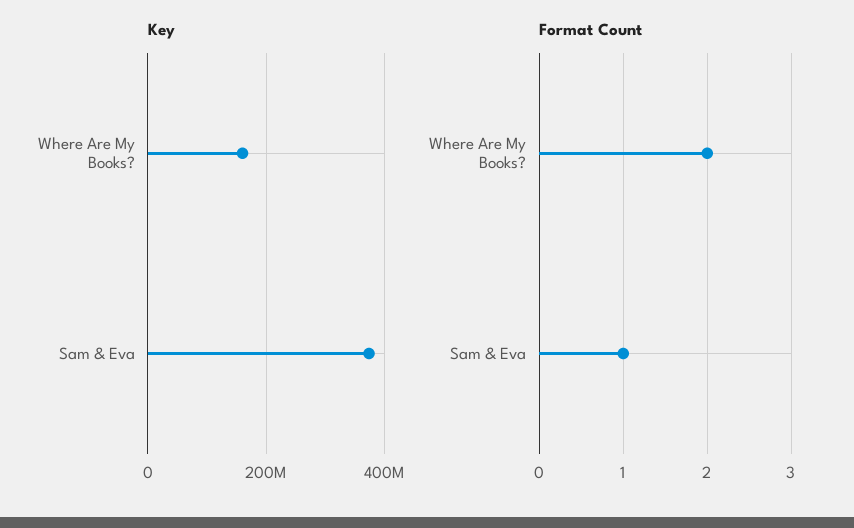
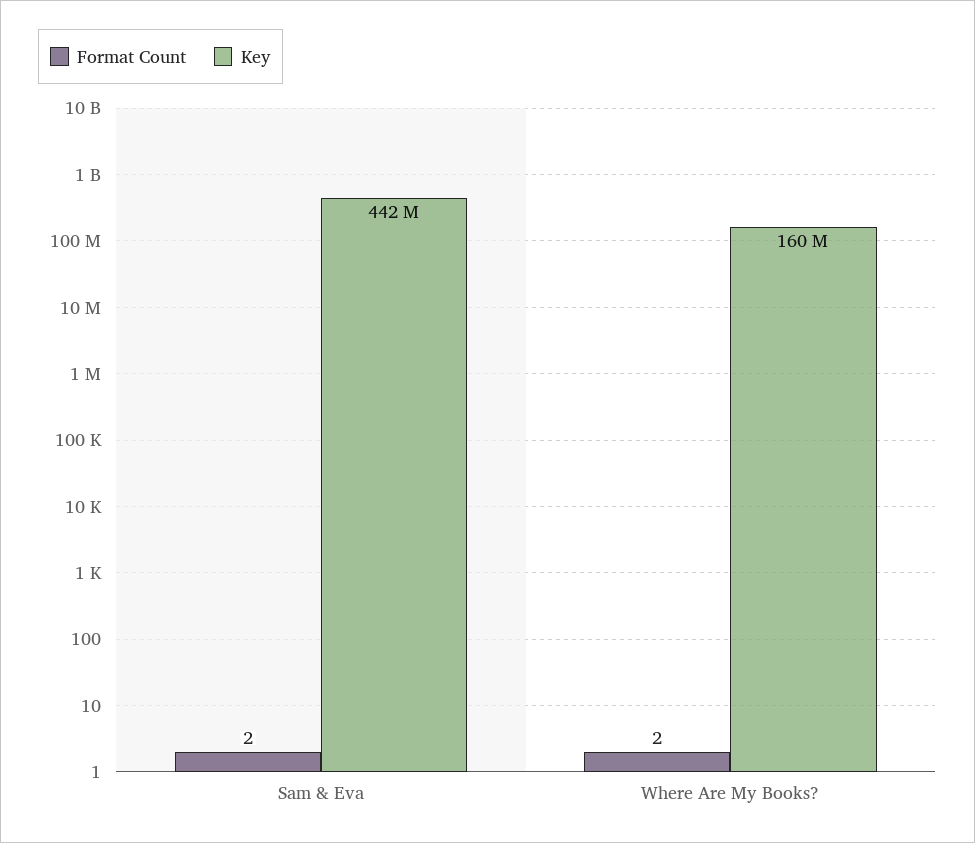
Key, Sam & Eva: 380000000 -> 442000000
Format Count, Sam & Eva: 1 -> 2

